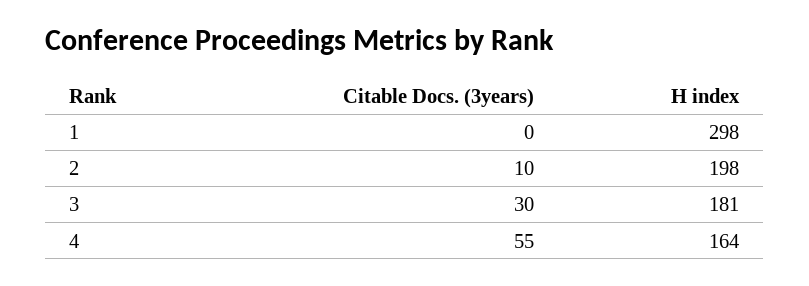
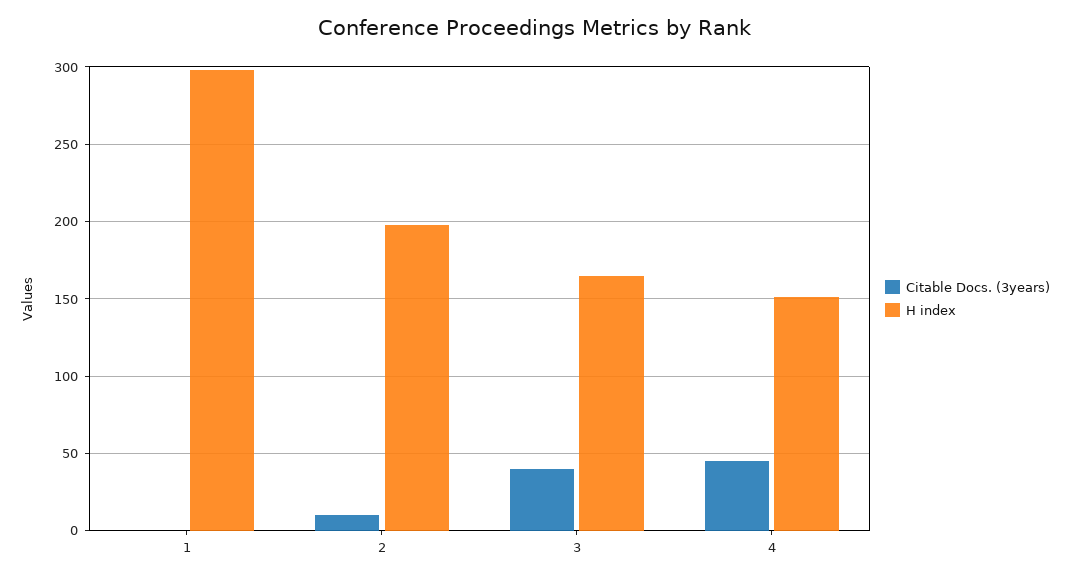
Citable Docs. (3years), 3: 30 -> 40
H index, 3: 181 -> 165
Citable Docs. (3years), 4: 55 -> 45
H index, 4: 164 -> 150

